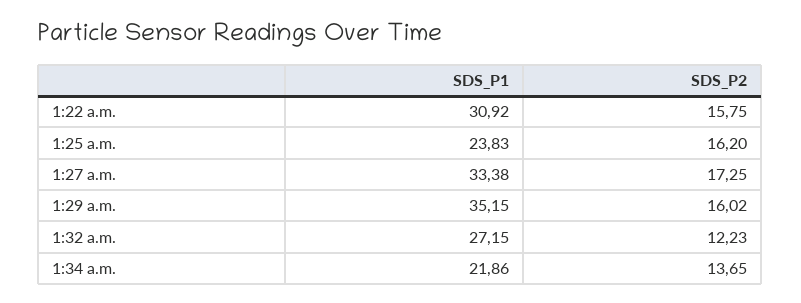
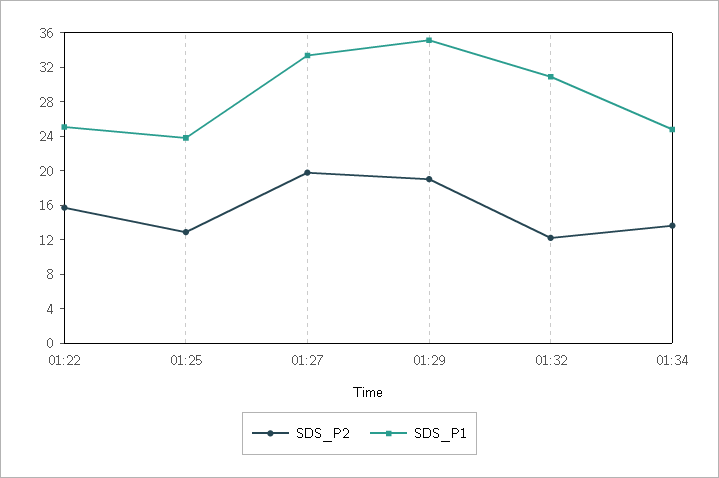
SDS_P1, 1:22 a.m.: 30.92 -> 25
SDS_P2, 1:25 a.m.: 16.2 -> 13
SDS_P2, 1:27 a.m.: 17.25 -> 20
SDS_P2, 1:29 a.m.: 16.02 -> 19
SDS_P1, 1:32 a.m.: 27.15 -> 31
SDS_P1, 1:34 a.m.: 21.86 -> 25

